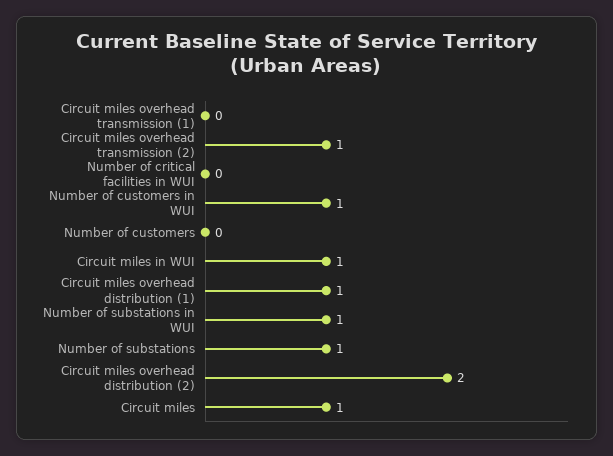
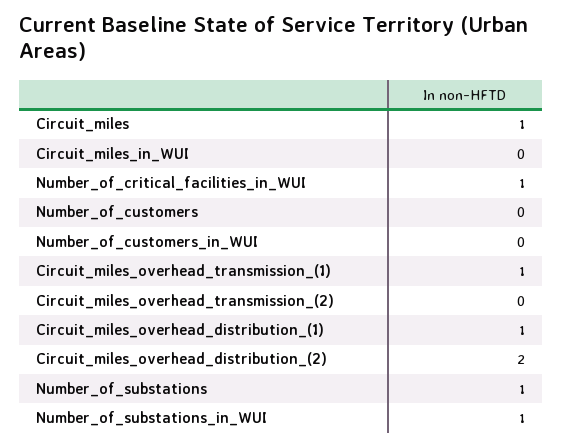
Circuit miles overhead transmission (1): 0 -> 1
Circuit miles overhead transmission (2): 1 -> 0
Number of critical facilities in WUI: 0 -> 1
Number of customers in WUI: 1 -> 0
Circuit miles in WUI: 1 -> 0

